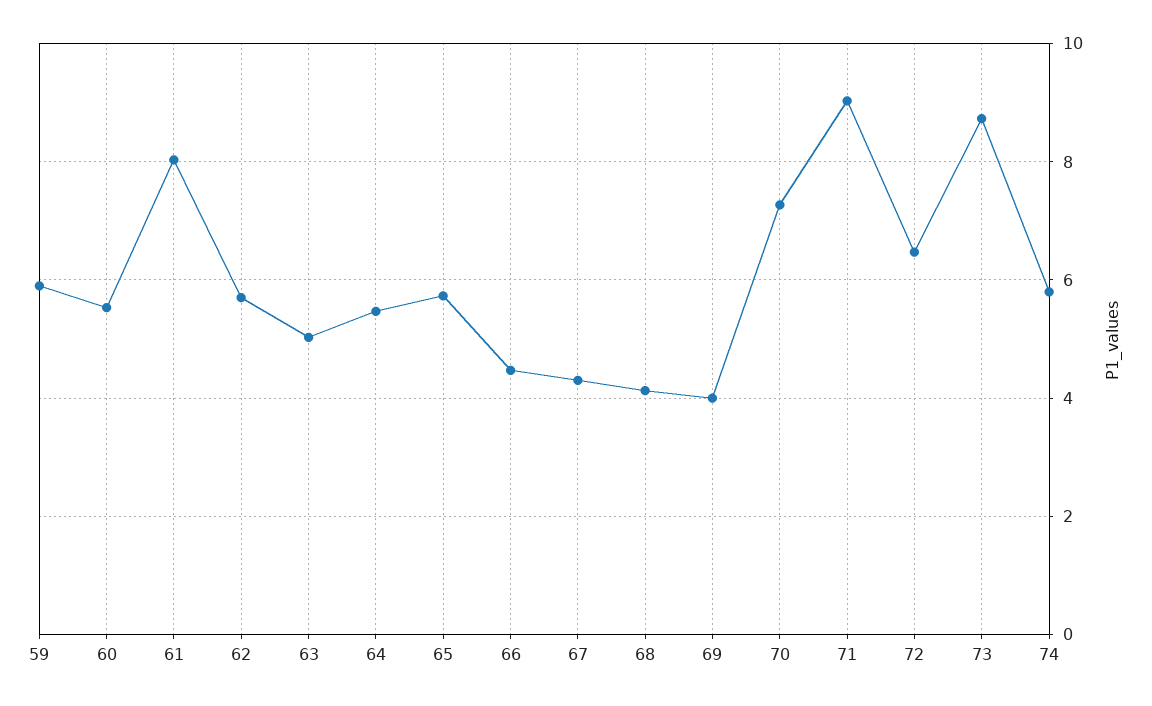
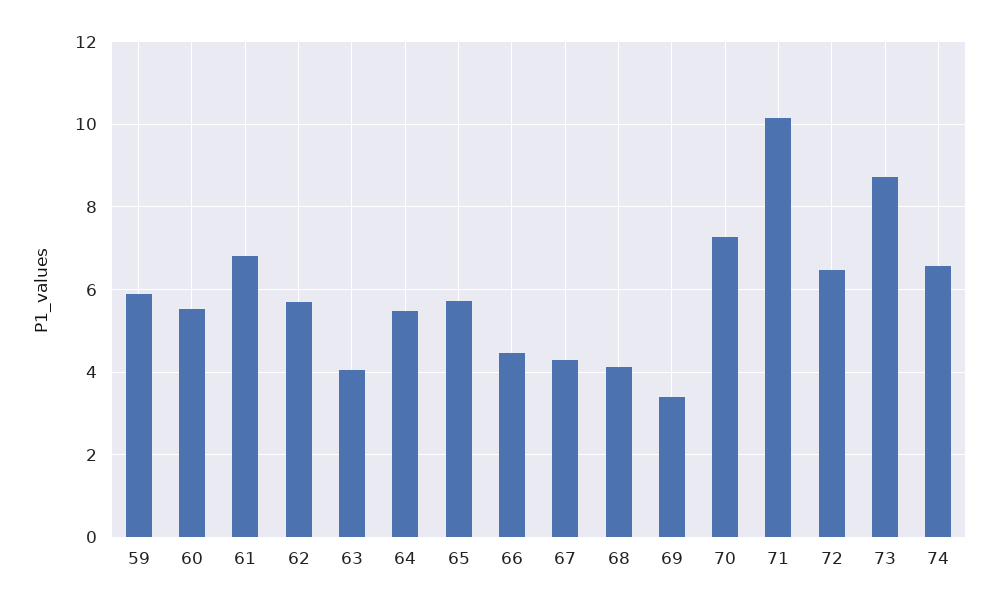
61: 8 -> 6.8
63: 5 -> 4
69: 4 -> 3.4
71: 9 -> 10.2
74: 5.8 -> 6.6

